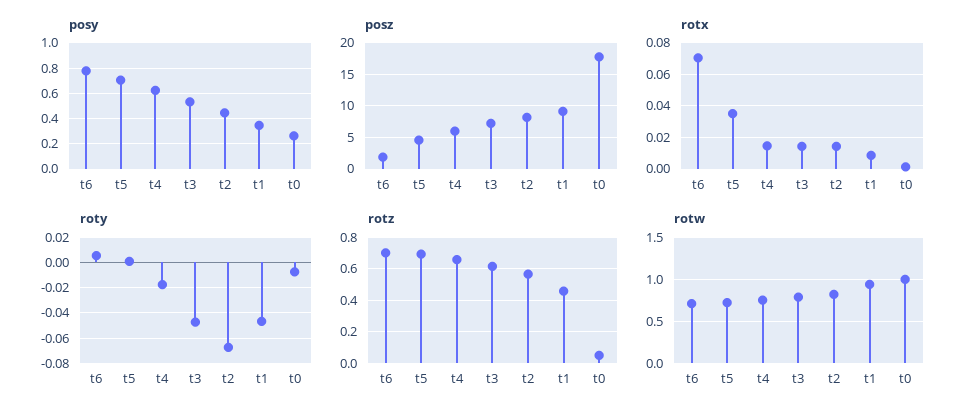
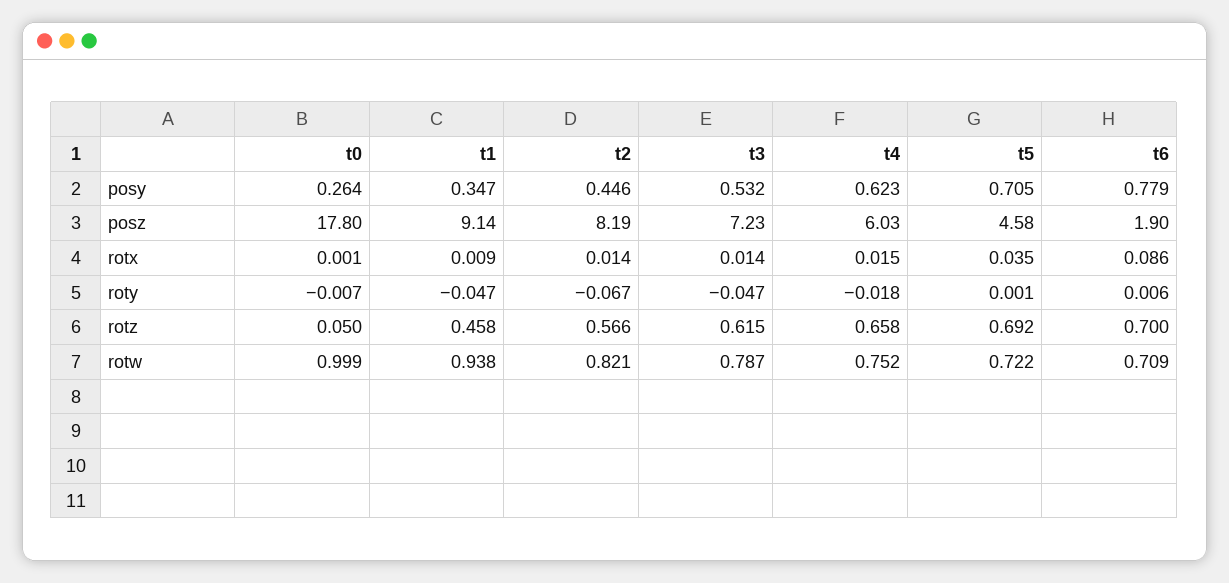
rotx, t6: 0.07 -> 0.086

